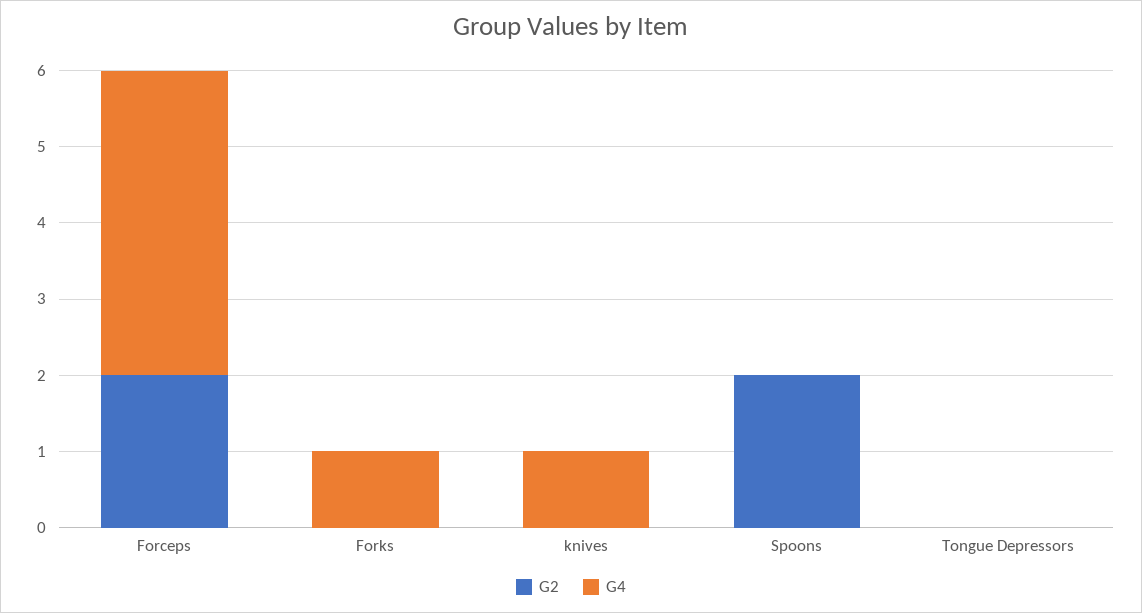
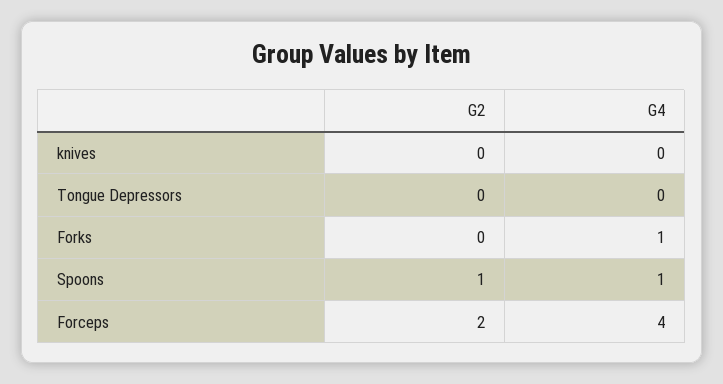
G4, knives: 1 -> 0
G2, Spoons: 2 -> 1
G4, Spoons: 0 -> 1

